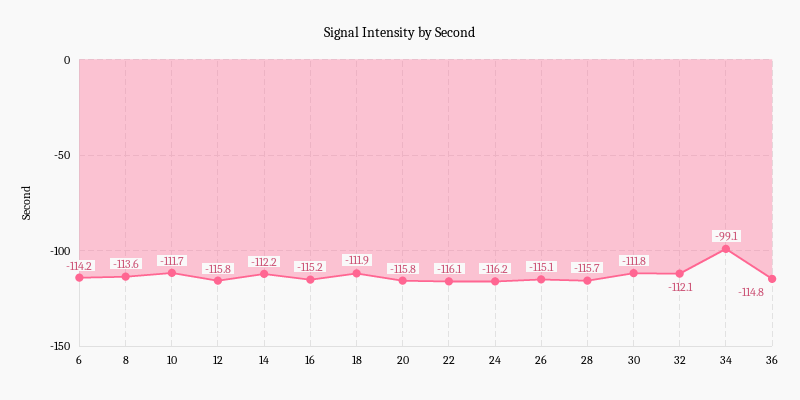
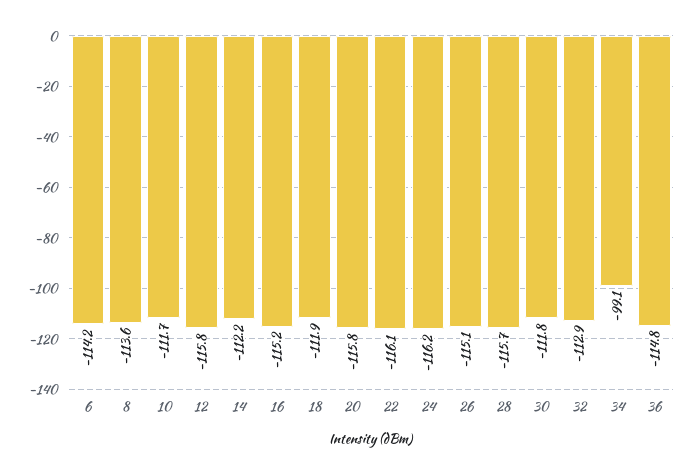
32: -112.1 -> -112.9

